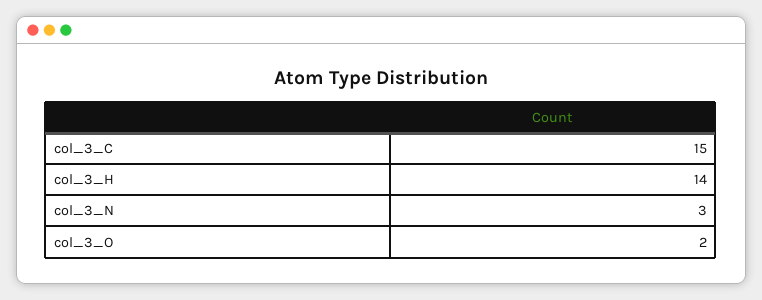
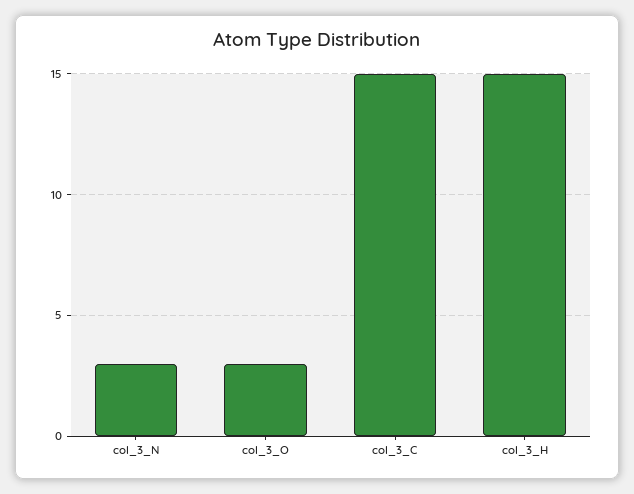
col_3_H: 14 -> 15
col_3_O: 2 -> 3

